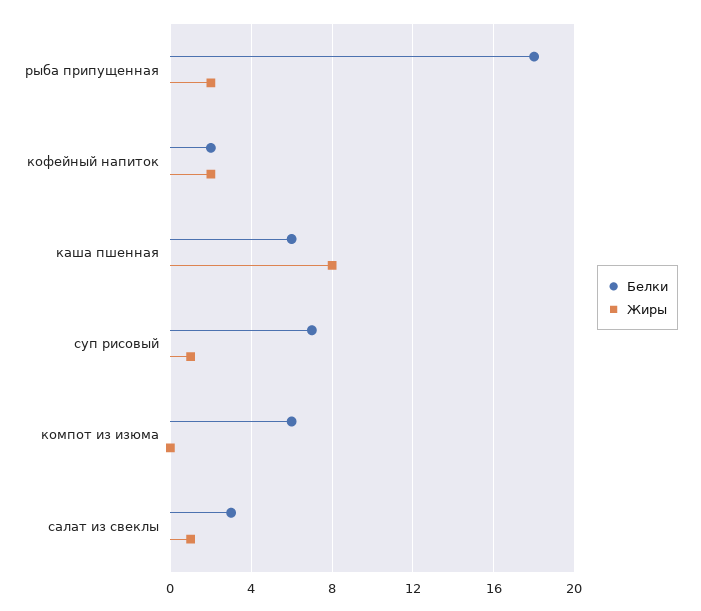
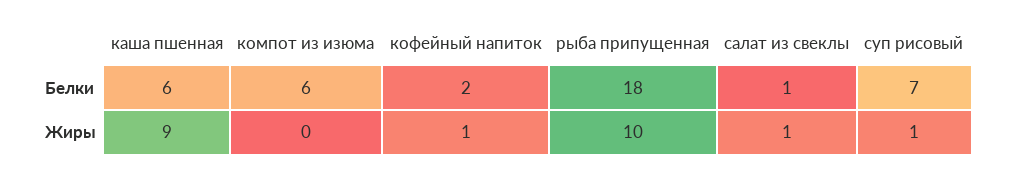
Жиры, рыба припущенная: 2 -> 10
Жиры, кофейный напиток: 2 -> 1
Жиры, каша пшенная: 8 -> 9
Белки, салат из свеклы: 3 -> 1

